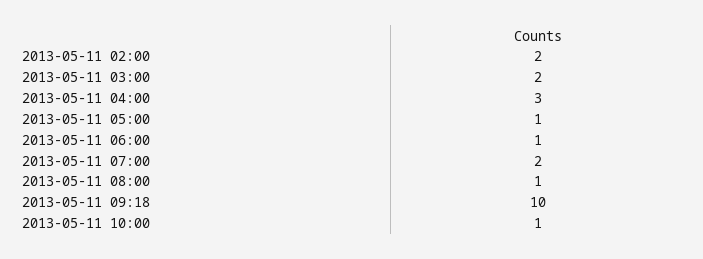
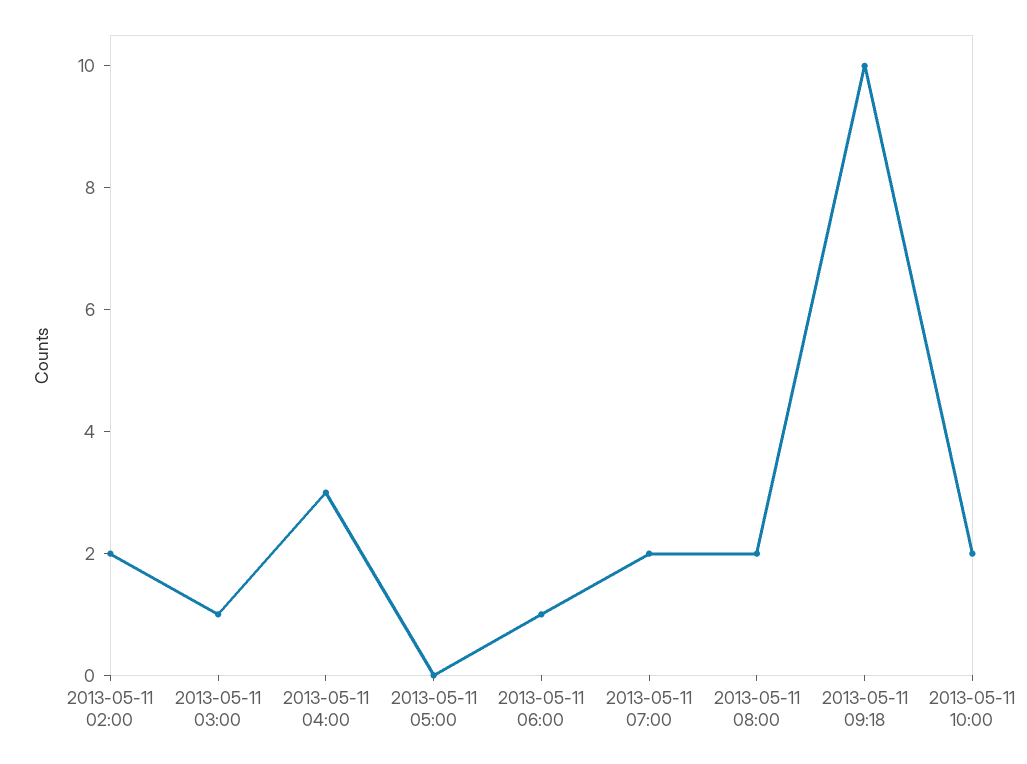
2013-05-11 03:00: 2 -> 1
2013-05-11 05:00: 1 -> 0
2013-05-11 08:00: 1 -> 2
2013-05-11 10:00: 1 -> 2

